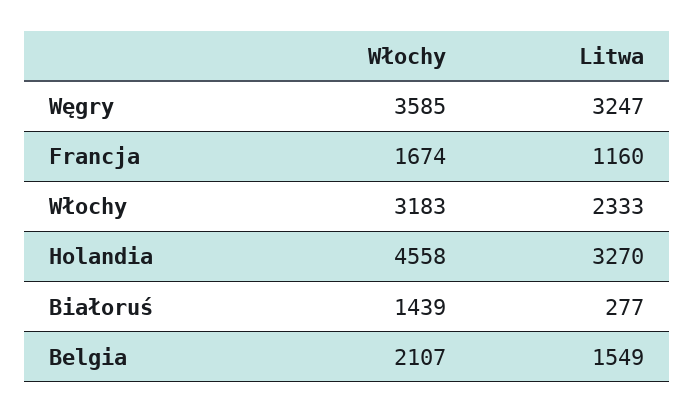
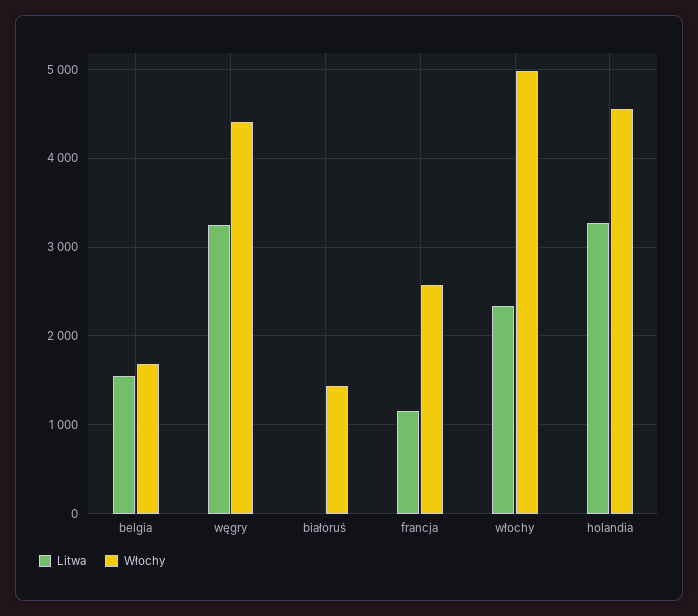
Włochy, Węgry: 3585 -> 4400
Włochy, Francja: 1674 -> 2600
Włochy, Włochy: 3183 -> 5000
Litwa, Białoruś: 277 -> 0
Włochy, Belgia: 2107 -> 1700

